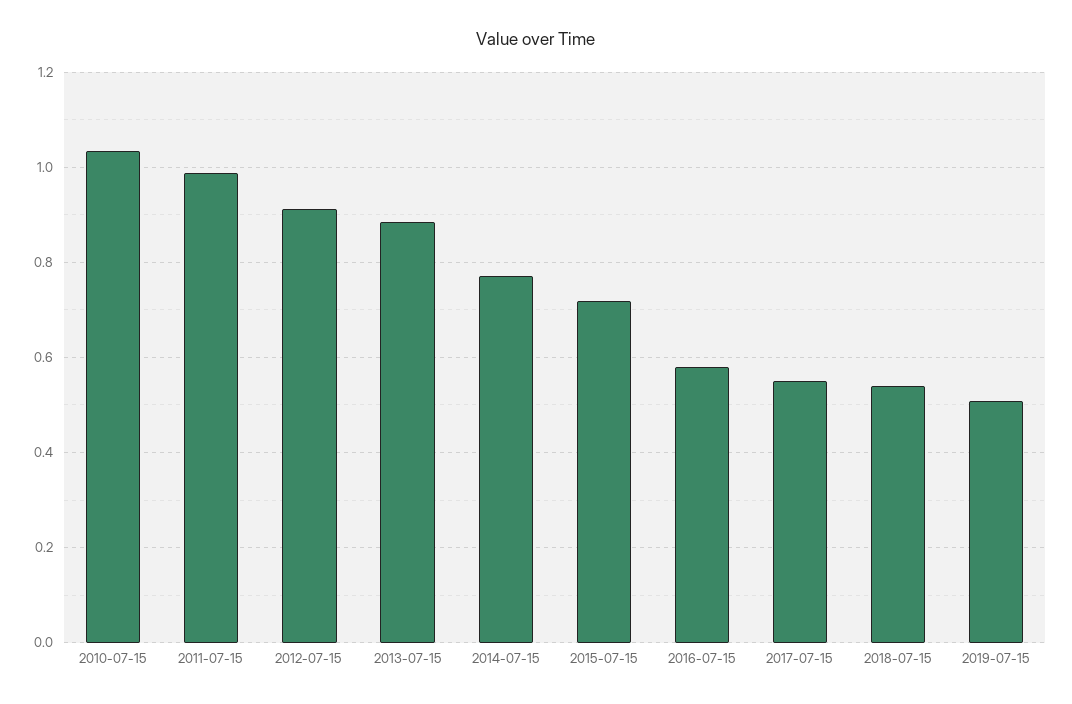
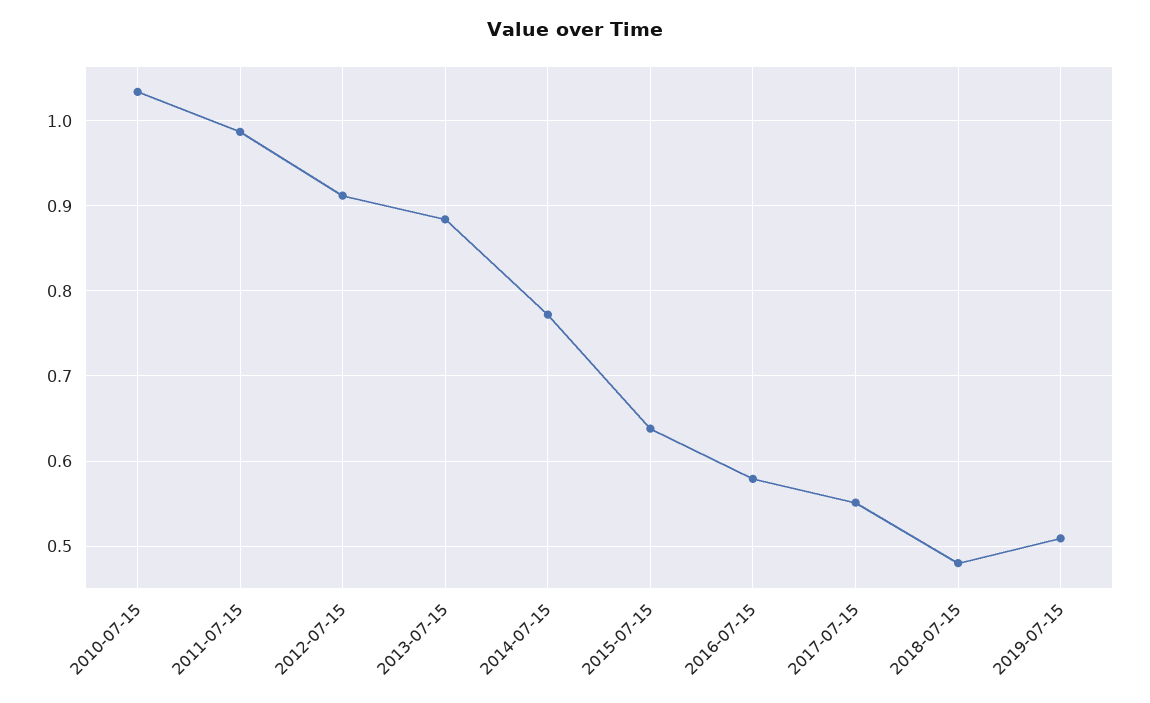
2015-07-15: 0.72 -> 0.64
2018-07-15: 0.54 -> 0.48

